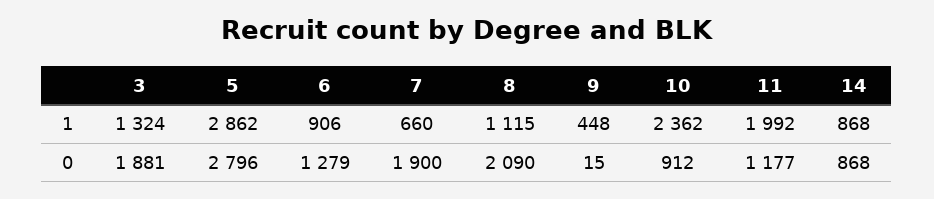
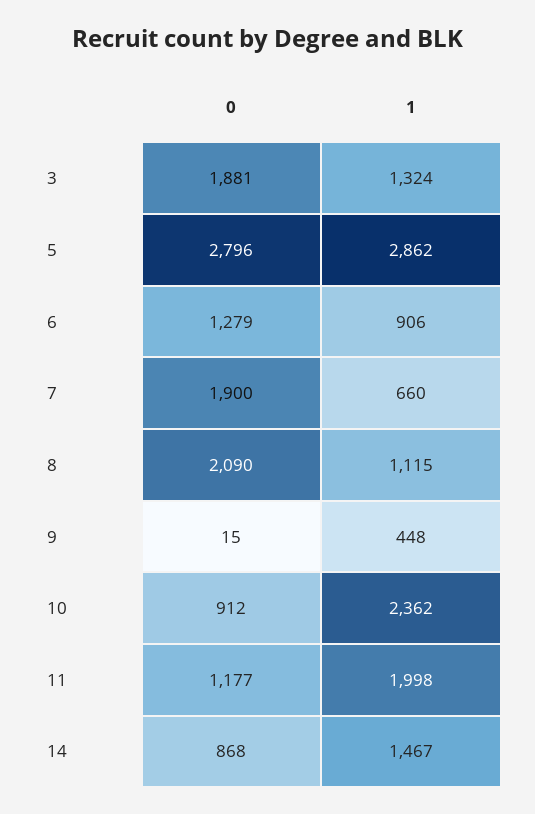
11, 1: 1992 -> 1998
14, 1: 868 -> 1467

